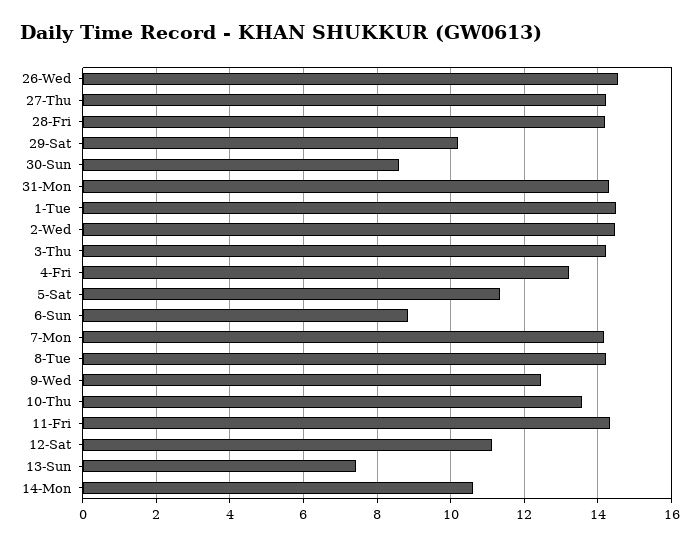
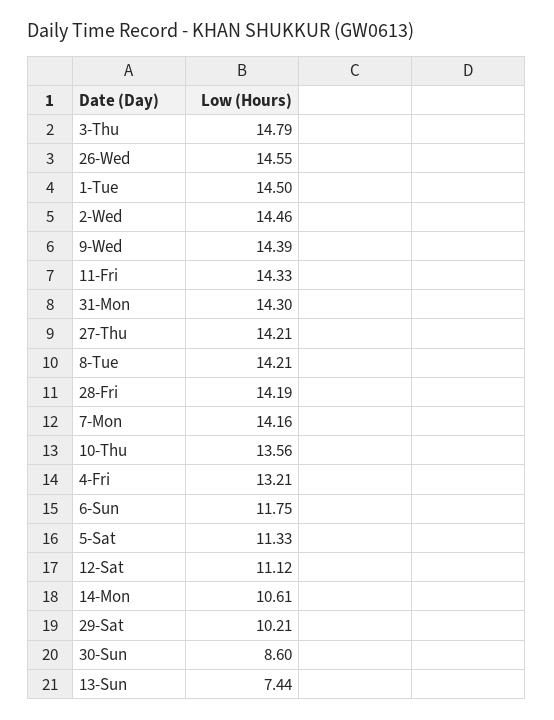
3-Thu: 14.2 -> 14.79
6-Sun: 8.8 -> 11.75
9-Wed: 12.4 -> 14.39

